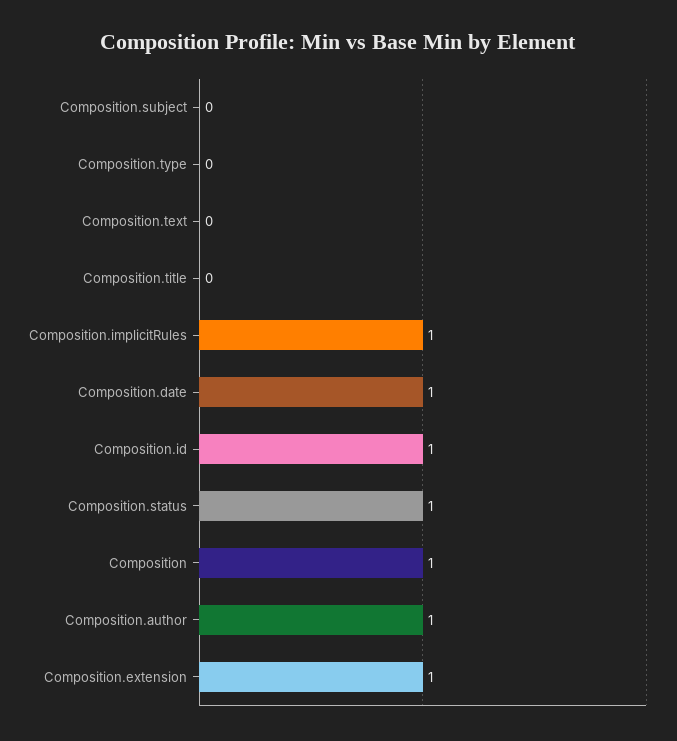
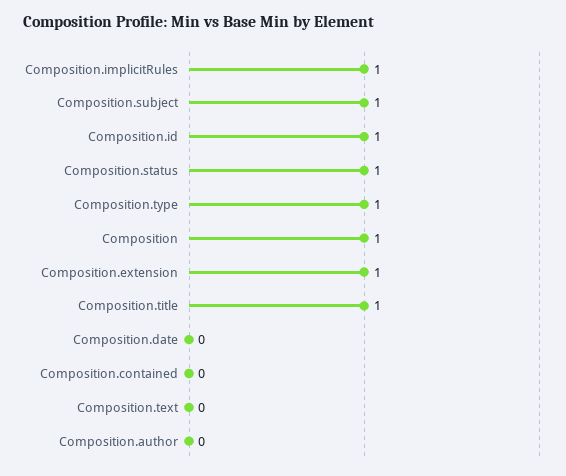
Composition.subject: 0 -> 1
Composition.type: 0 -> 1
Composition.title: 0 -> 1
Composition.date: 1 -> 0
Composition.author: 1 -> 0
Composition.contained: none -> 0

